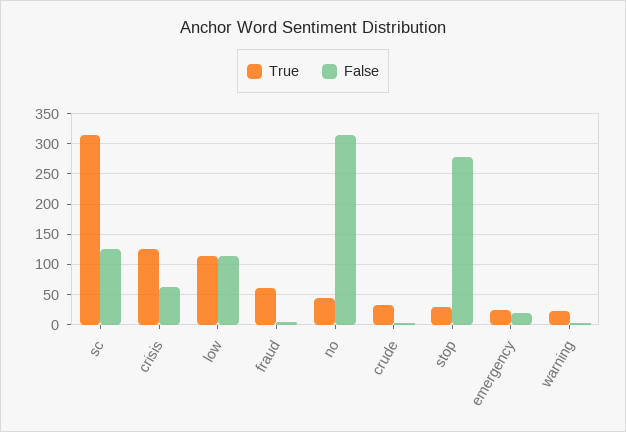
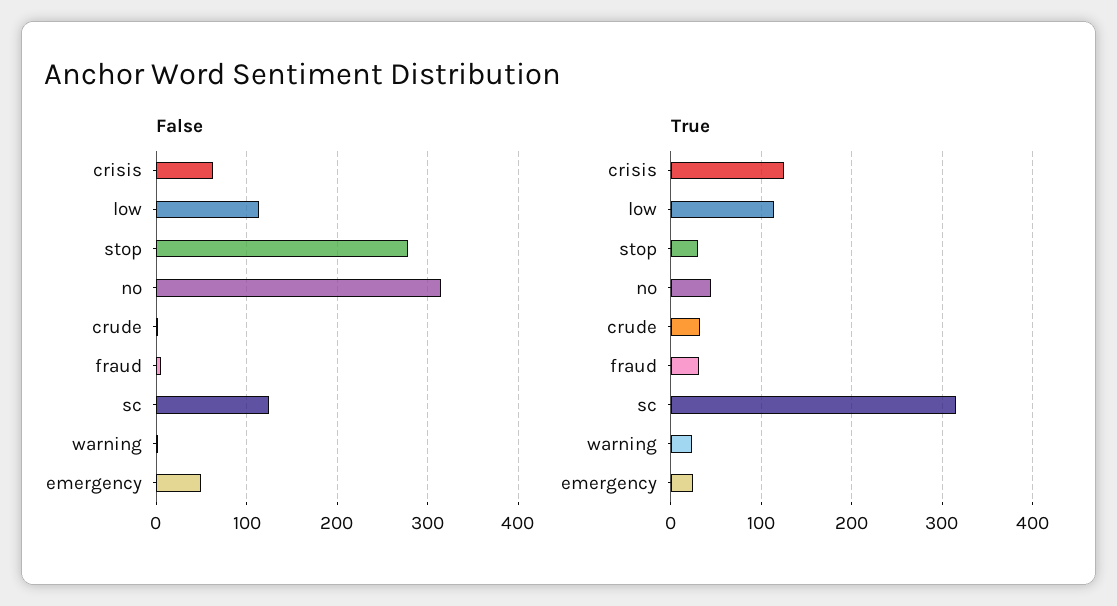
True, fraud: 60 -> 30
False, emergency: 20 -> 50

